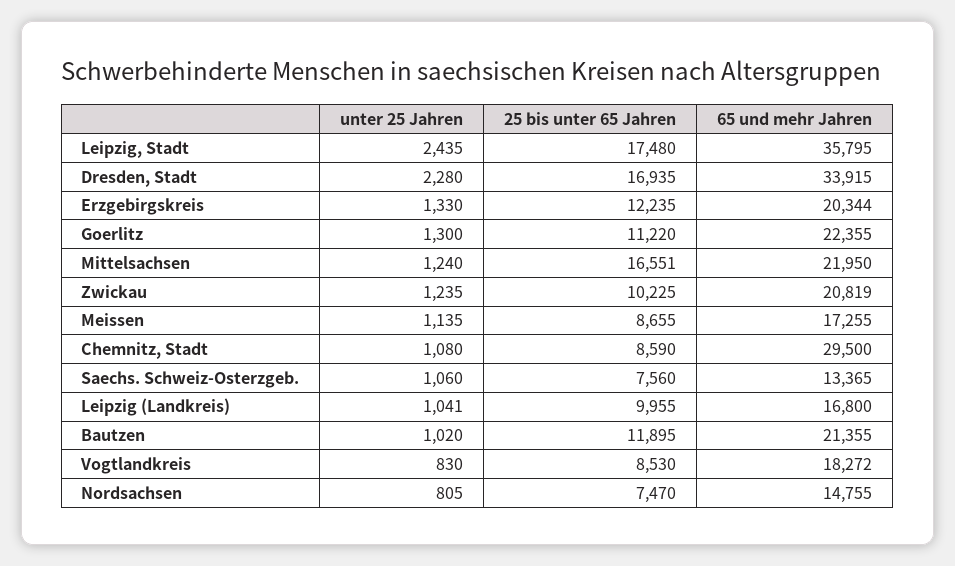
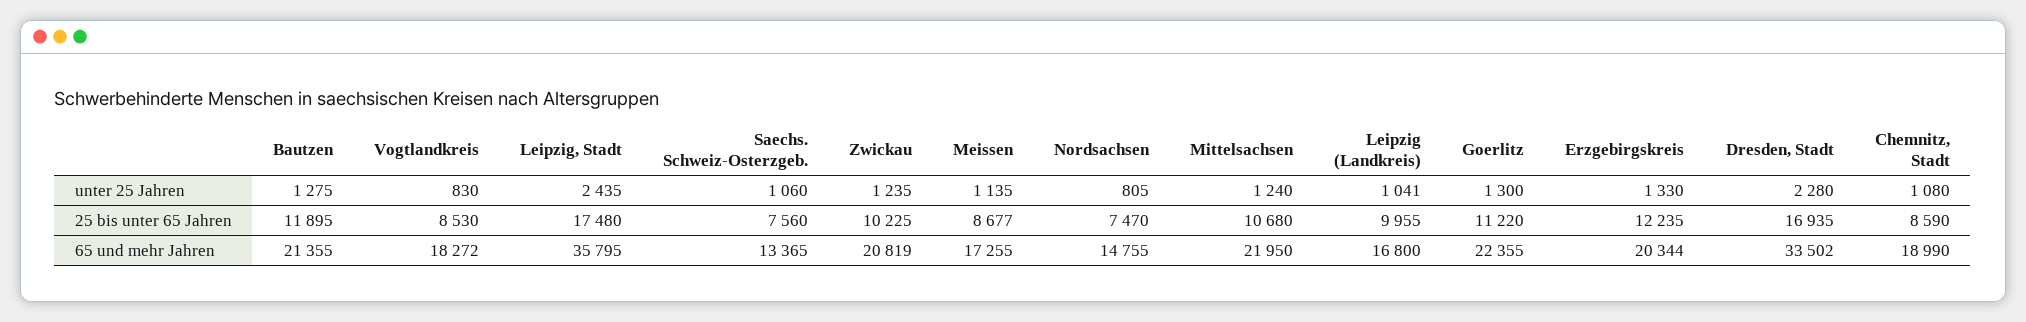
65 und mehr Jahren, Dresden, Stadt: 33915 -> 33502
25 bis unter 65 Jahren, Mittelsachsen: 16551 -> 10680
25 bis unter 65 Jahren, Meissen: 8655 -> 8677
65 und mehr Jahren, Chemnitz, Stadt: 29500 -> 18990
unter 25 Jahren, Bautzen: 1020 -> 1275

